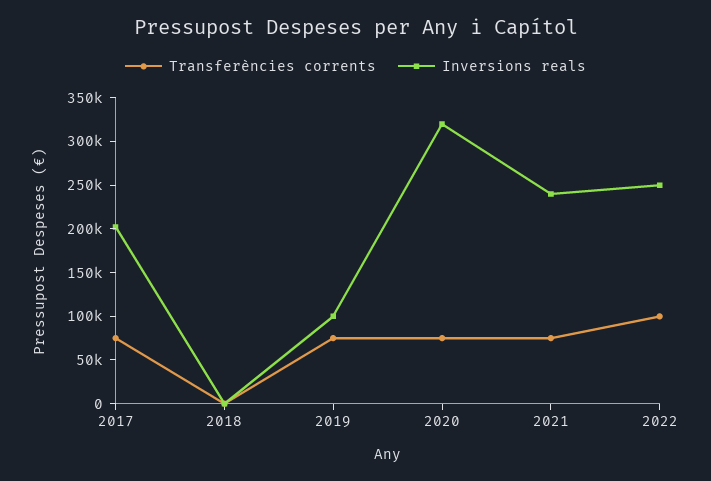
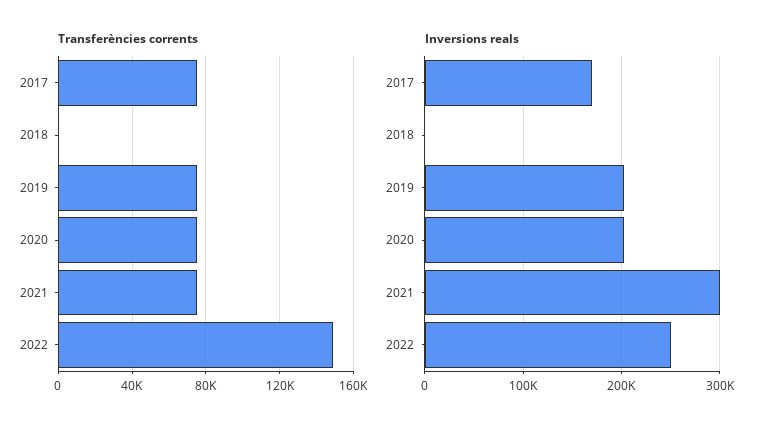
Inversions reals, 2017: 200000 -> 170000
Inversions reals, 2019: 100000 -> 200000
Inversions reals, 2020: 320000 -> 200000
Inversions reals, 2021: 240000 -> 300000
Transferències corrents, 2022: 100000 -> 150000

